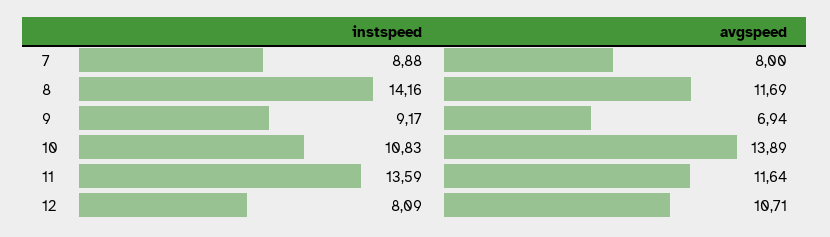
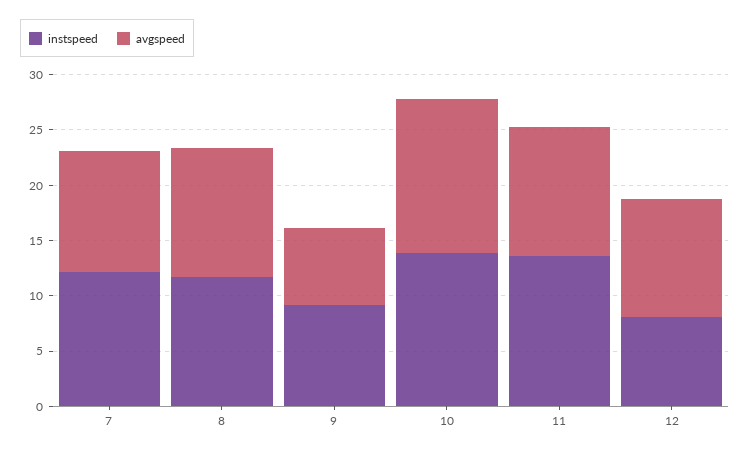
instspeed, 7: 8.88 -> 12
avgspeed, 7: 8 -> 11
instspeed, 8: 14.16 -> 12
instspeed, 10: 10.83 -> 14

